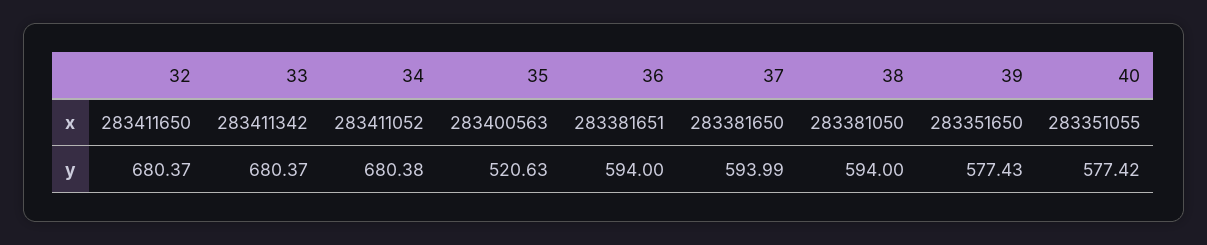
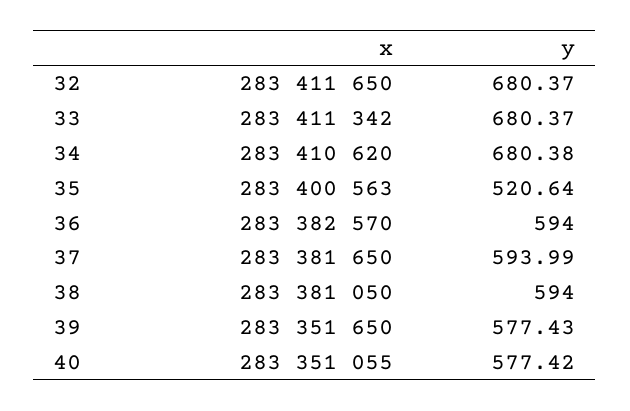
34, x: 283411052 -> 283410620
36, x: 283381651 -> 283382570
35, y: 520.63 -> 520.64

